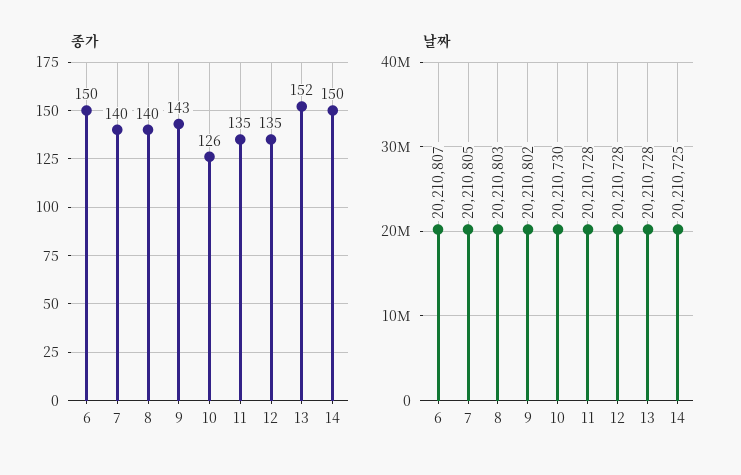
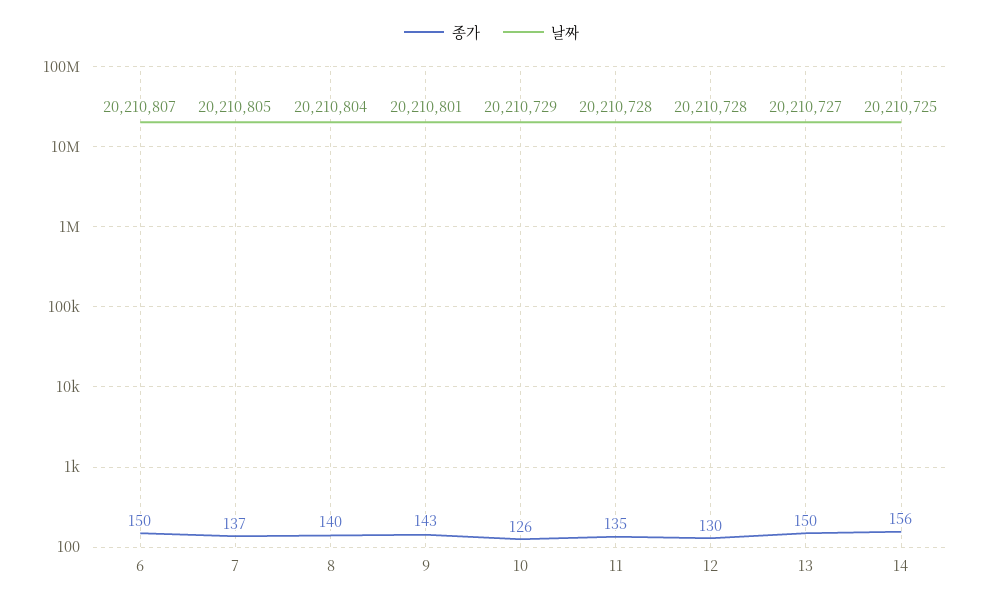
종가, 7: 140 -> 137
종가, 12: 135 -> 130
종가, 13: 152 -> 150
종가, 14: 150 -> 156
날짜, 8: 20210803 -> 20210804
날짜, 9: 20210802 -> 20210801
날짜, 10: 20210730 -> 20210729
날짜, 13: 20210728 -> 20210727

